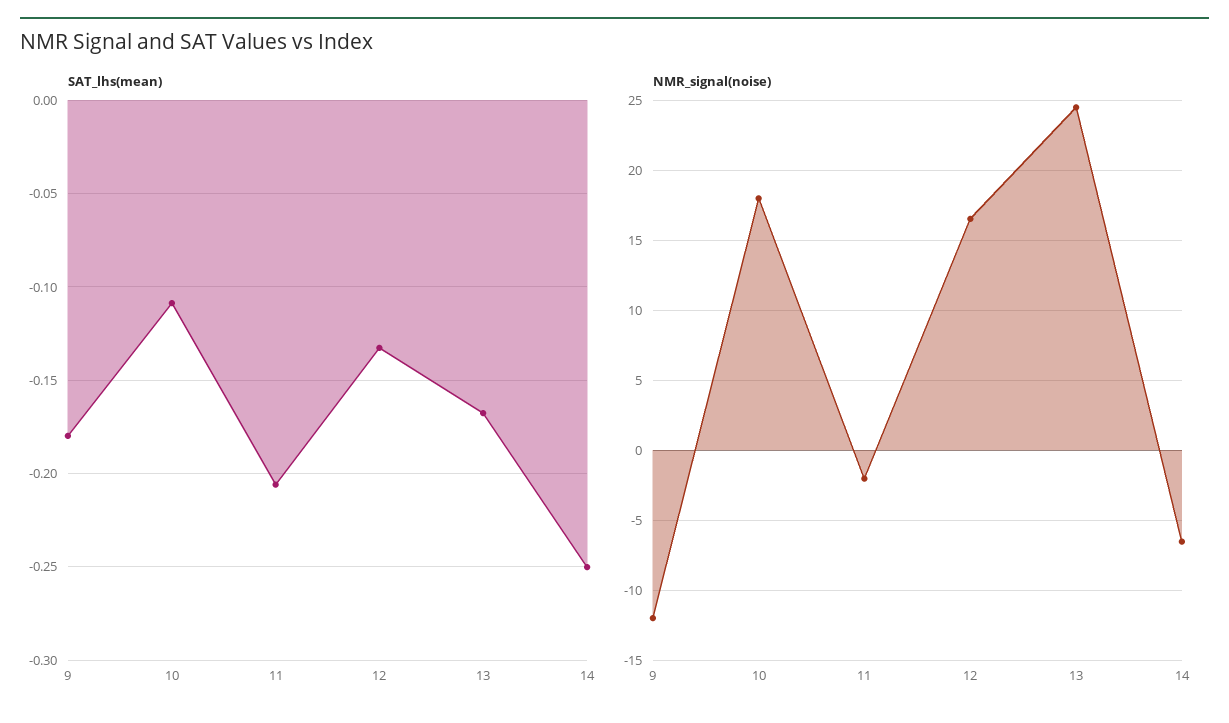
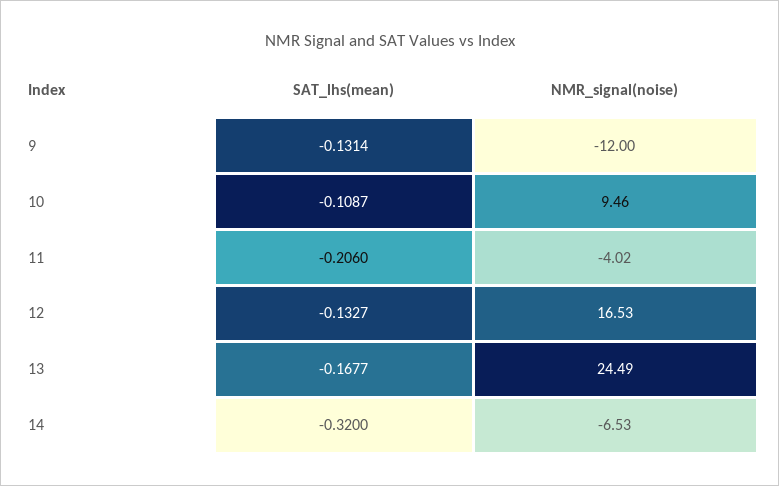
SAT_lhs(mean), 9: -0.18 -> -0.1314
SAT_lhs(mean), 14: -0.25 -> -0.32
NMR_signal(noise), 10: 18 -> 9.46
NMR_signal(noise), 11: -2 -> -4.02

